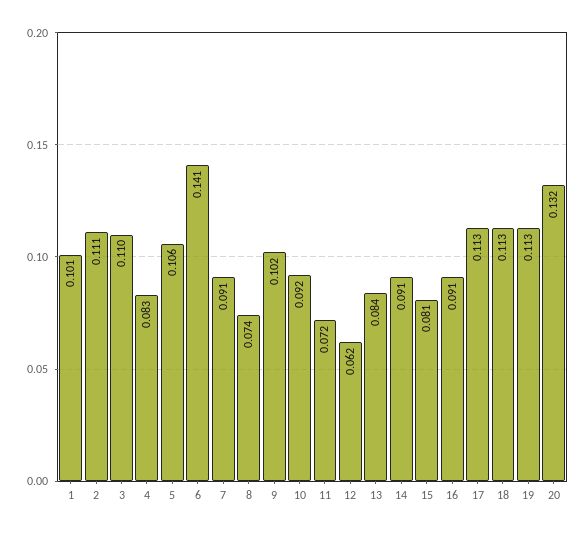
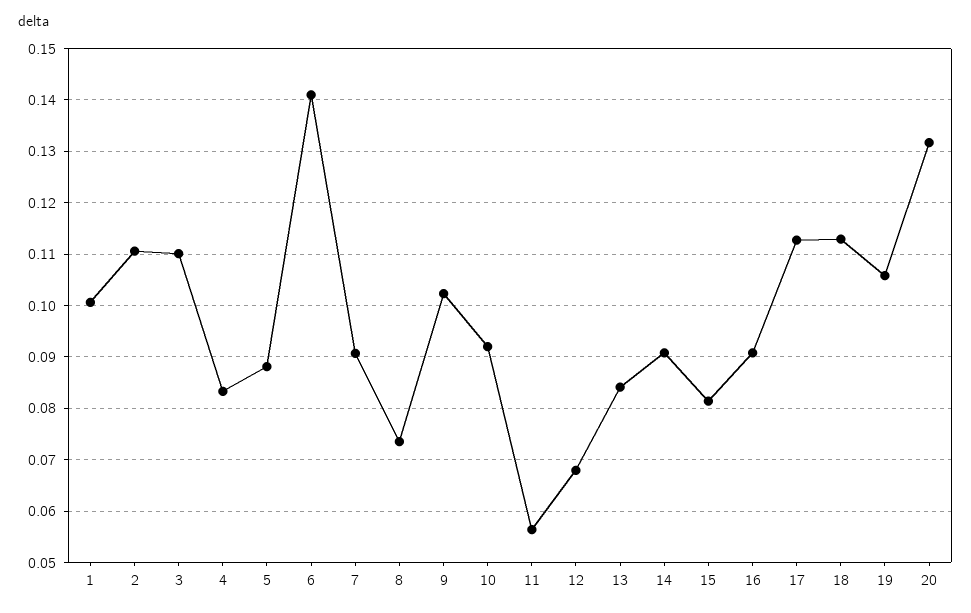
5: 0.106 -> 0.088
11: 0.072 -> 0.056
12: 0.062 -> 0.068
19: 0.113 -> 0.106

